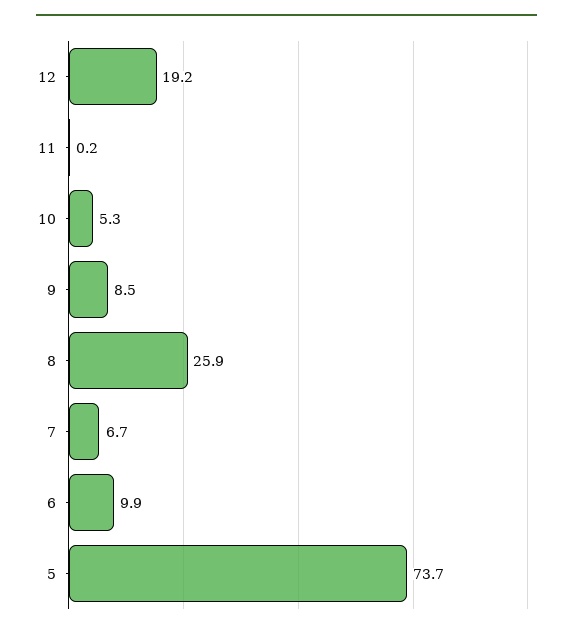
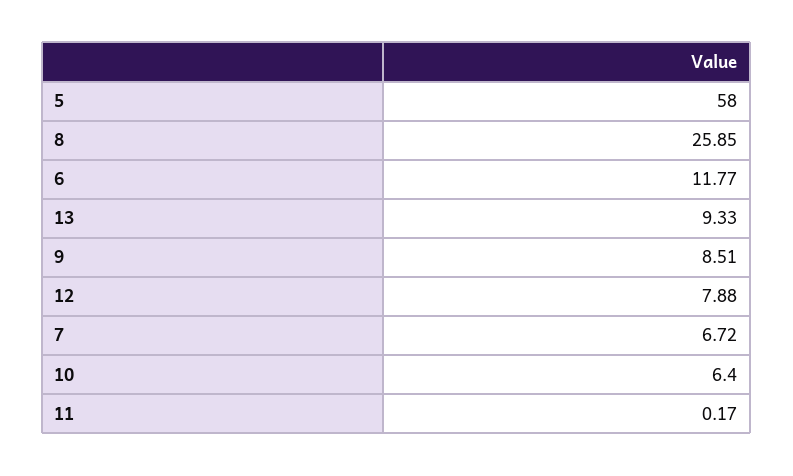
12: 19.2 -> 7.88
10: 5.3 -> 6.4
6: 9.9 -> 11.77
5: 73.7 -> 58
13: none -> 9.33

